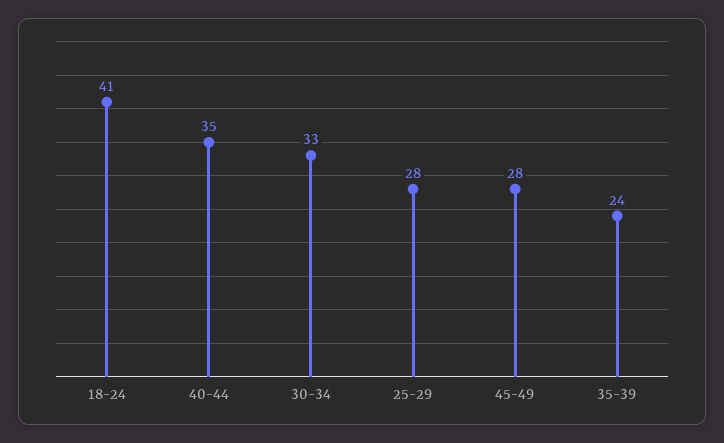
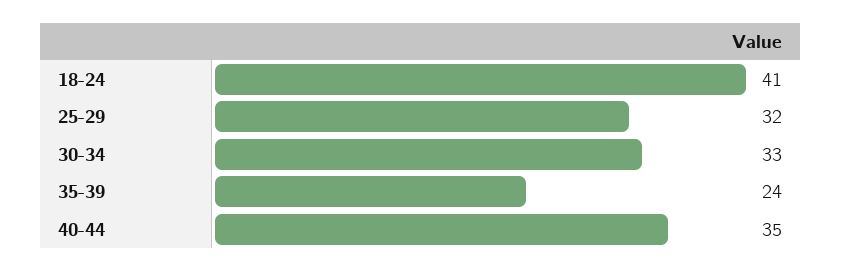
25-29: 28 -> 32
45-49: 28 -> none

